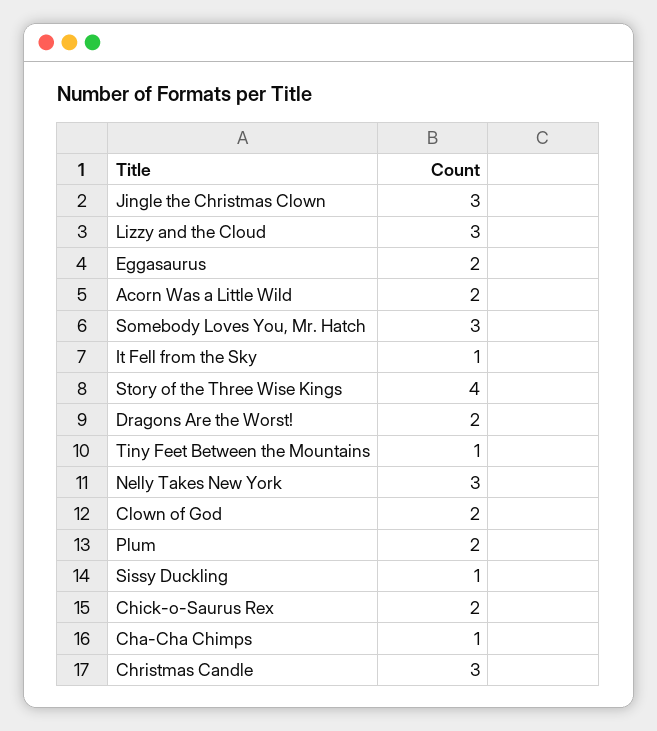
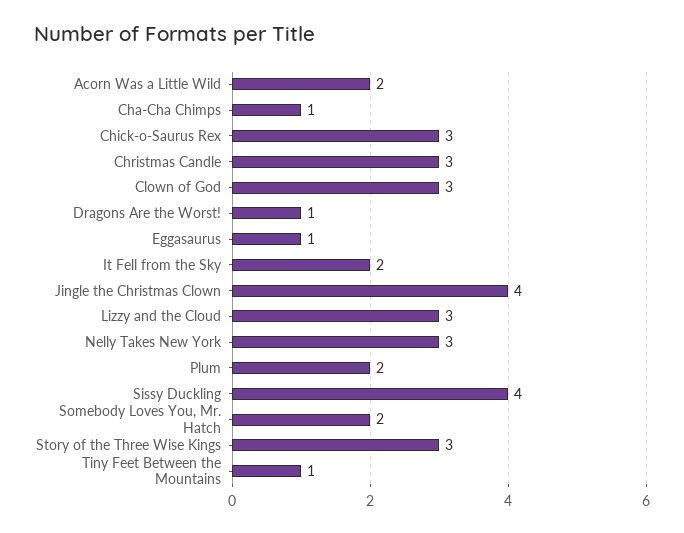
Jingle the Christmas Clown: 3 -> 4
Eggasaurus: 2 -> 1
Somebody Loves You, Mr. Hatch: 3 -> 2
It Fell from the Sky: 1 -> 2
Story of the Three Wise Kings: 4 -> 3
Dragons Are the Worst!: 2 -> 1
Clown of God: 2 -> 3
Sissy Duckling: 1 -> 4
Chick-o-Saurus Rex: 2 -> 3

